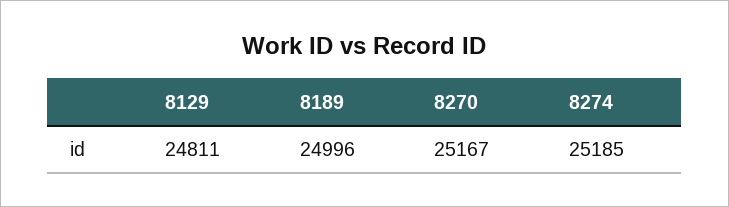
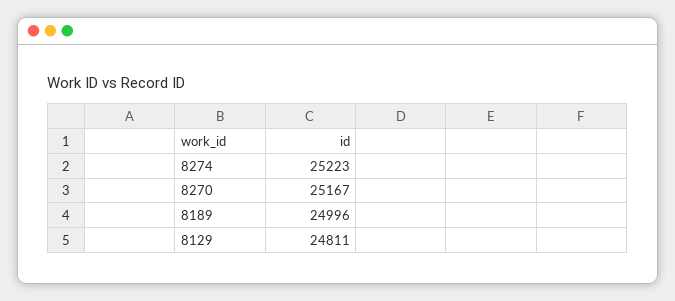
8274: 25185 -> 25223

